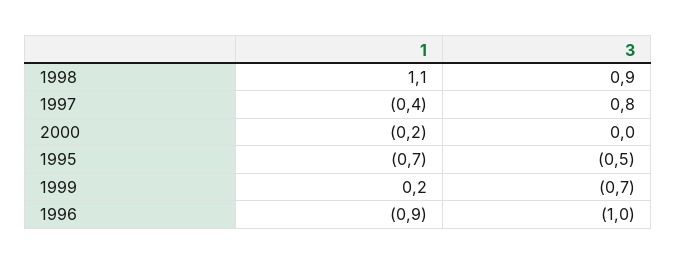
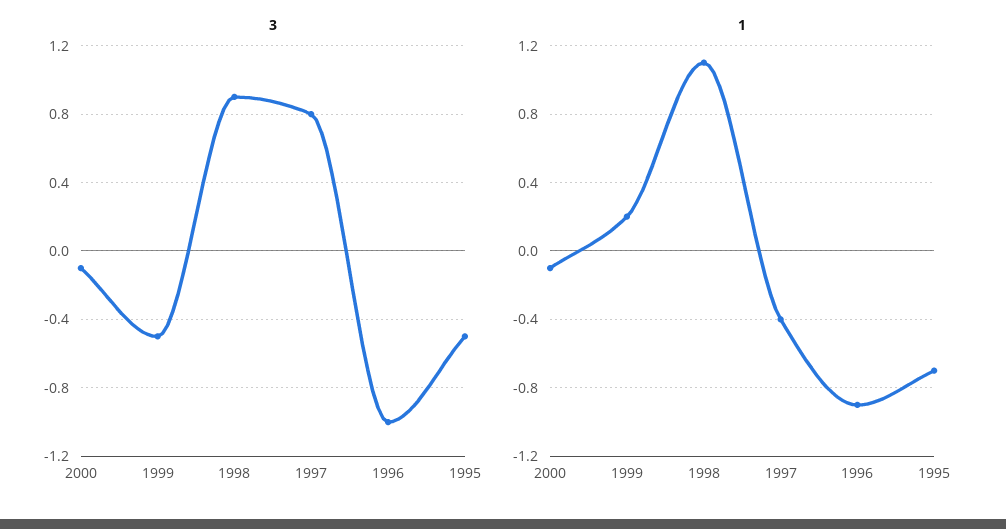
1, 2000: -0.2 -> -0.1
3, 2000: 0 -> -0.1
3, 1999: -0.7 -> -0.5

